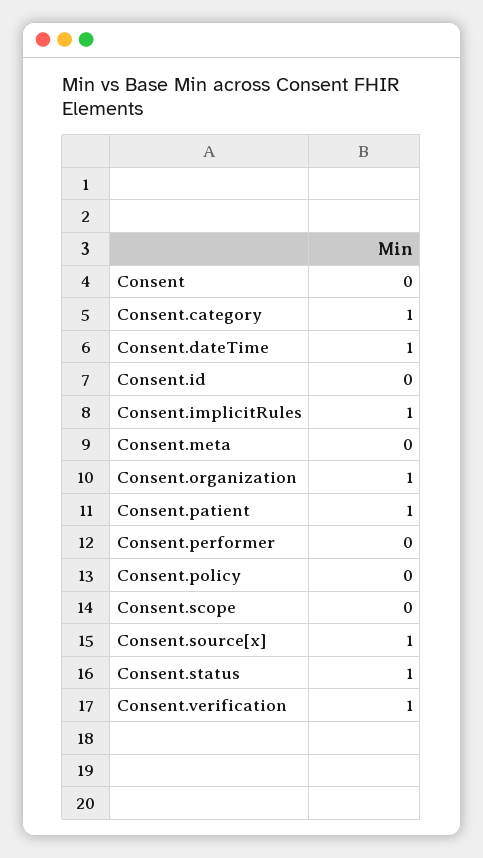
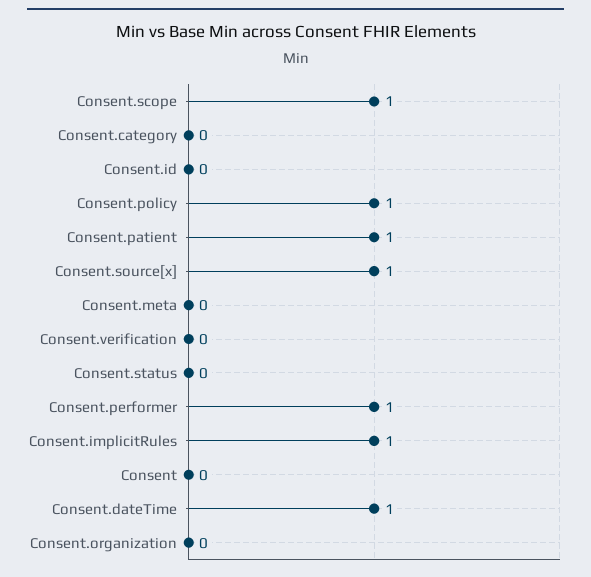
Consent.category: 1 -> 0
Consent.organization: 1 -> 0
Consent.performer: 0 -> 1
Consent.policy: 0 -> 1
Consent.scope: 0 -> 1
Consent.status: 1 -> 0
Consent.verification: 1 -> 0

